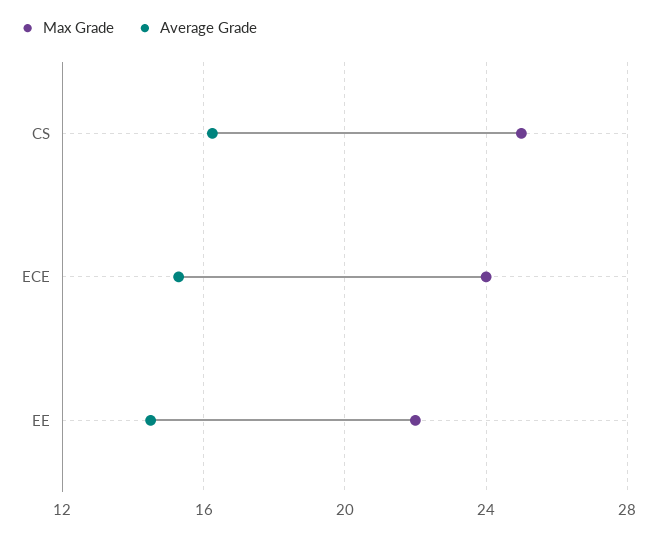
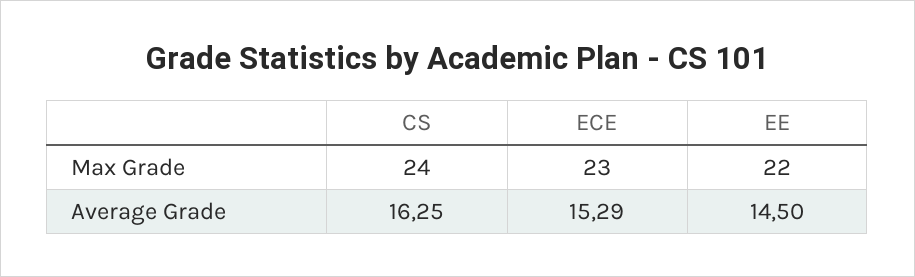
Max Grade, CS: 25 -> 24
Max Grade, ECE: 24 -> 23

